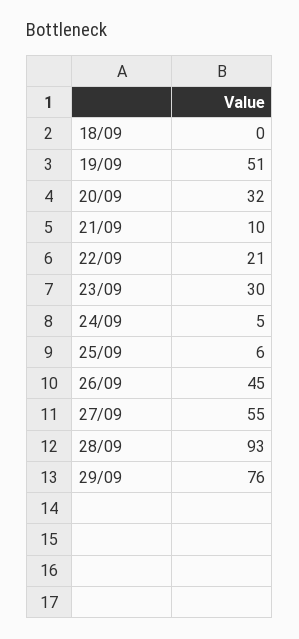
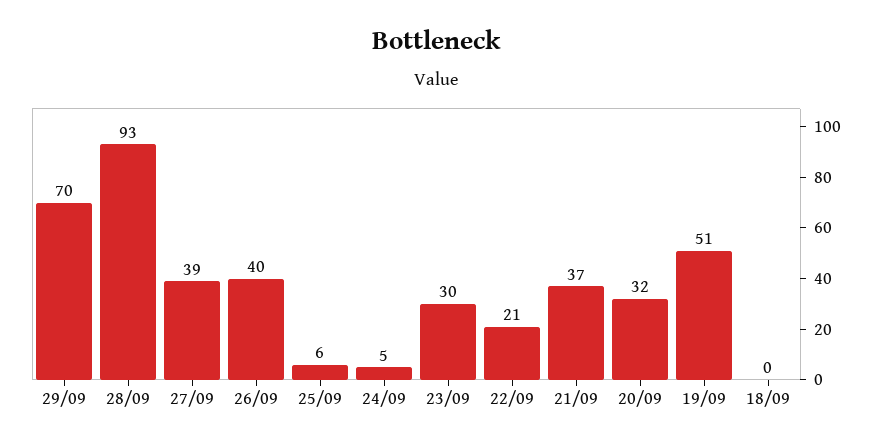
21/09: 10 -> 37
26/09: 45 -> 40
27/09: 55 -> 39
29/09: 76 -> 70

